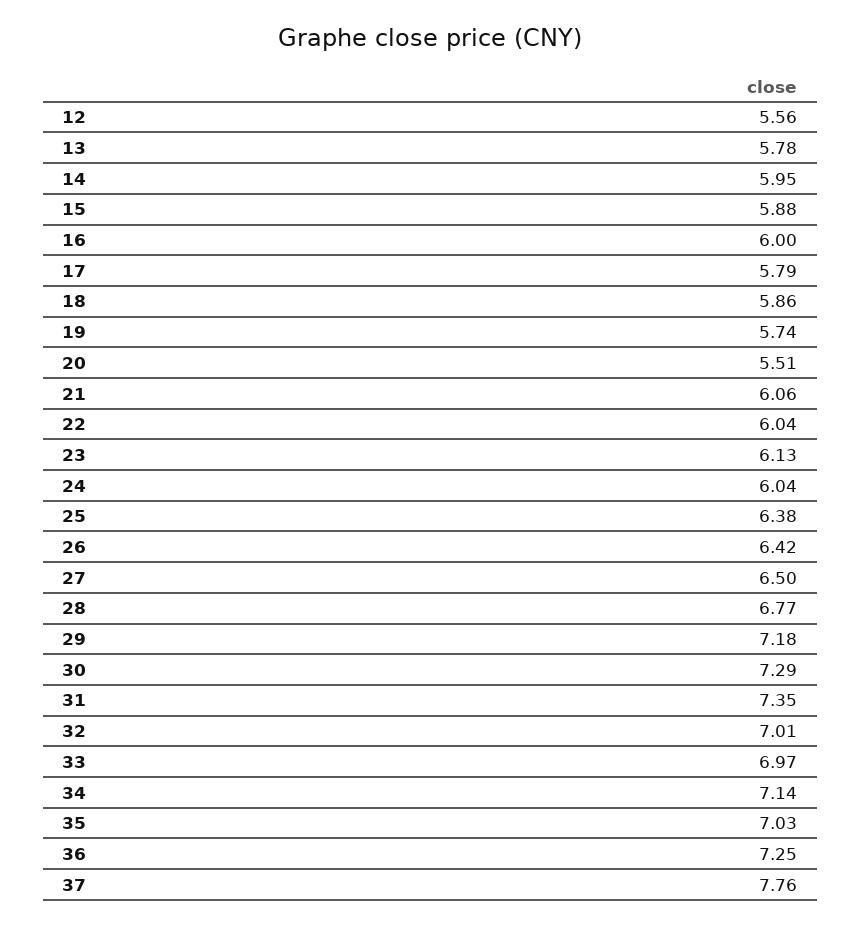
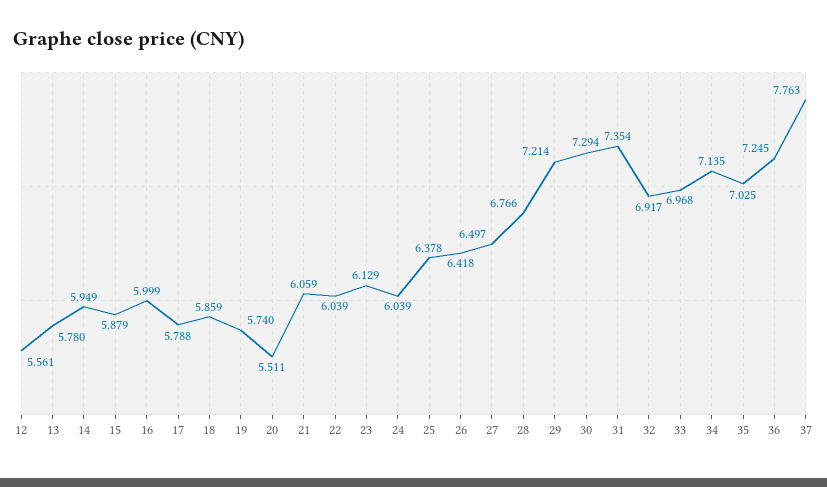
29: 7.18 -> 7.214
32: 7.01 -> 6.917

